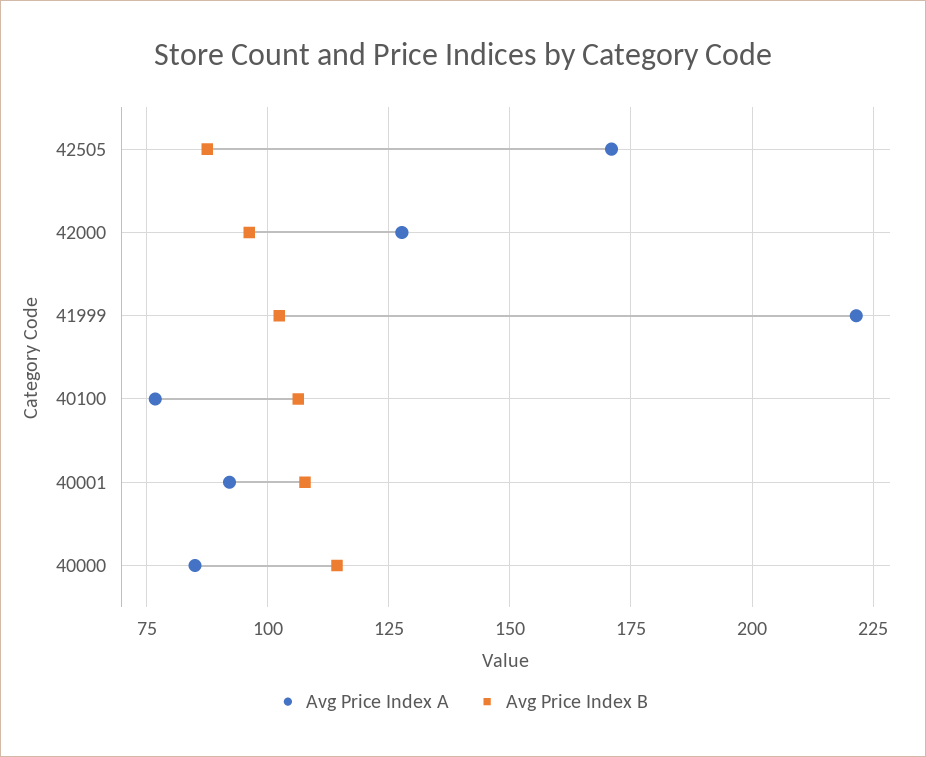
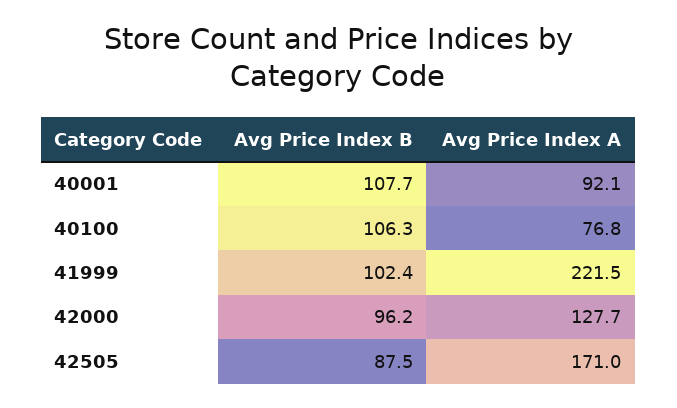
Avg Price Index A, 40000: 85 -> none
Avg Price Index B, 40000: 115 -> none

